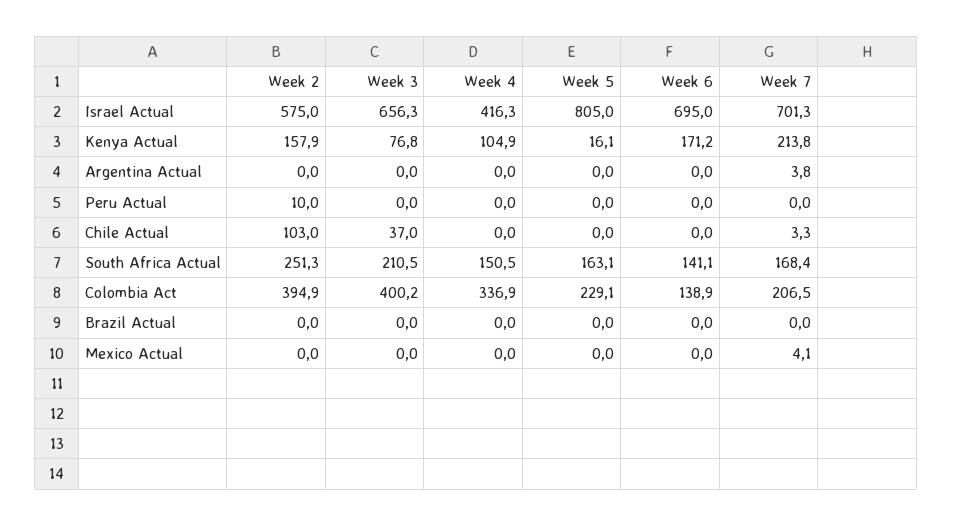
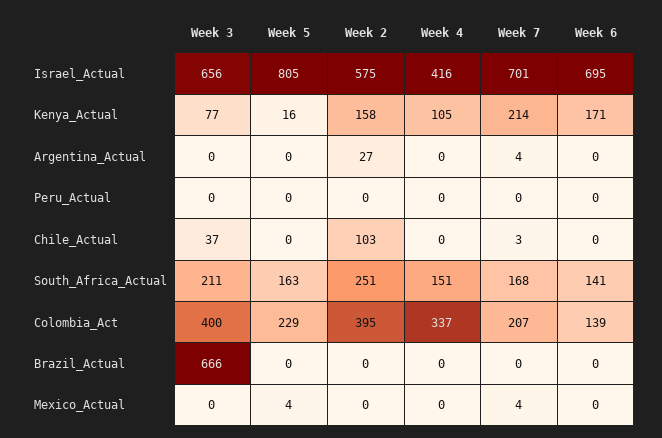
Week 2, Argentina Actual: 0 -> 27
Week 2, Peru Actual: 10 -> 0
Week 3, Brazil Actual: 0 -> 666
Week 5, Mexico Actual: 0 -> 4

